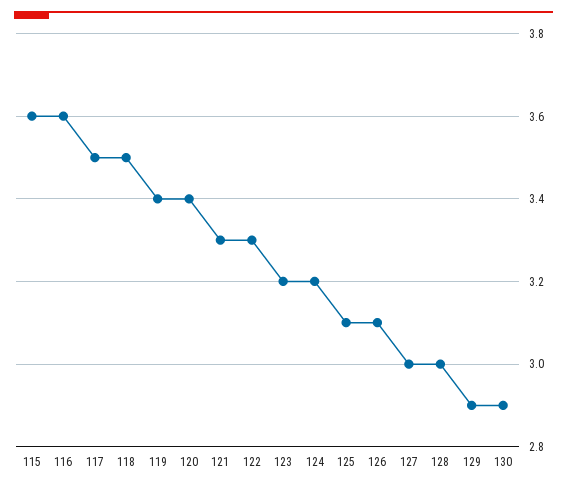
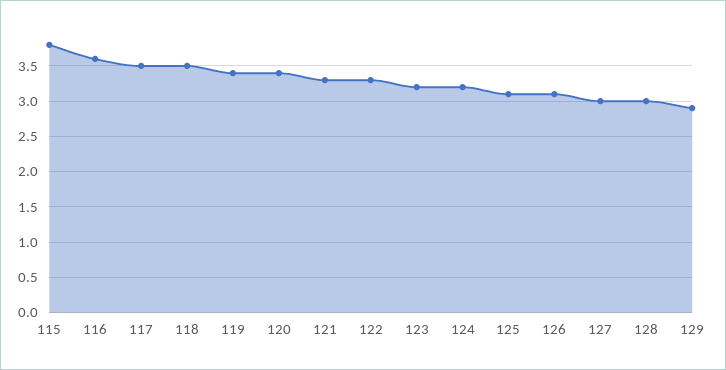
115: 3.6 -> 3.8
130: 2.9 -> none

